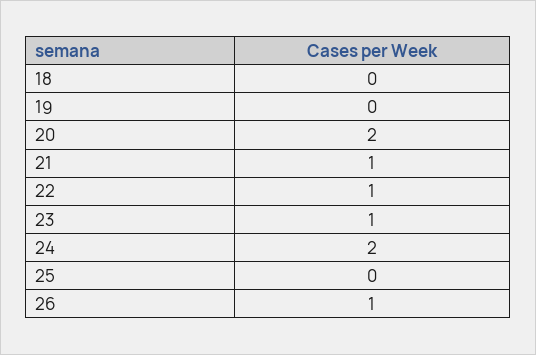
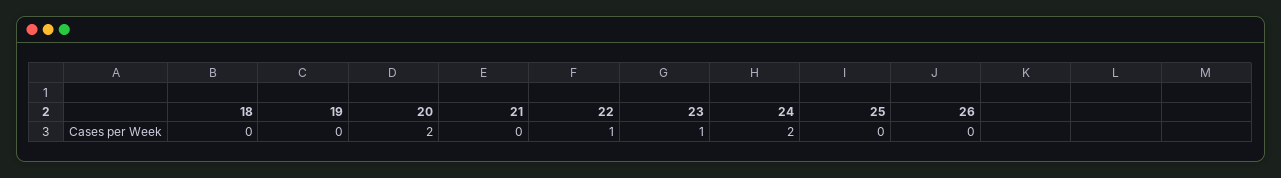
21: 1 -> 0
26: 1 -> 0

